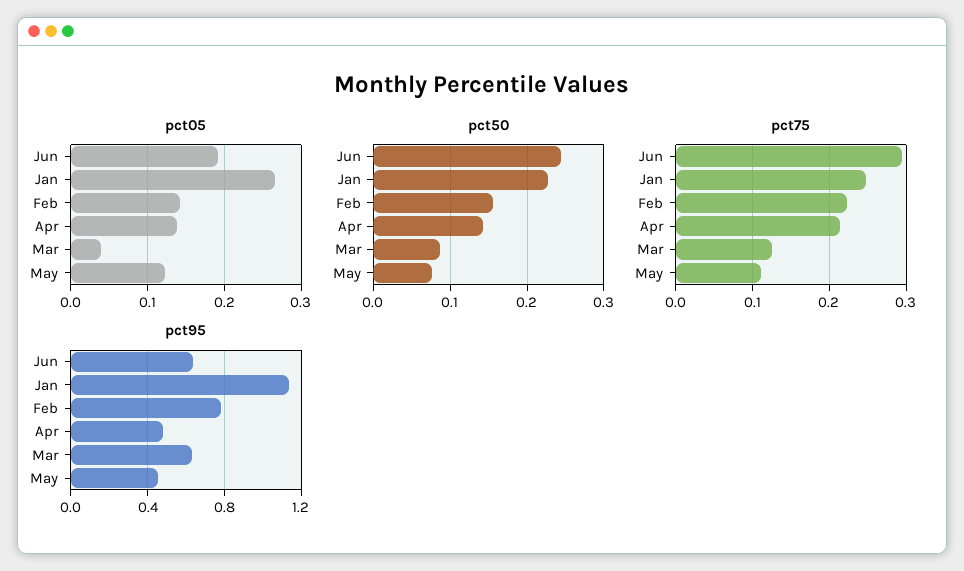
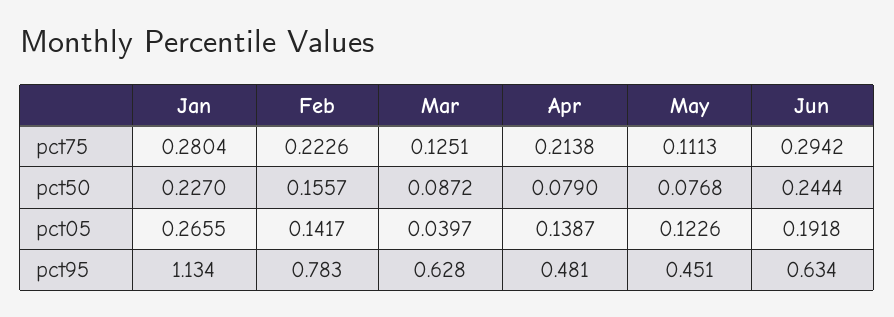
pct50, Apr: 0.14 -> 0.079
pct75, Jan: 0.25 -> 0.2804

